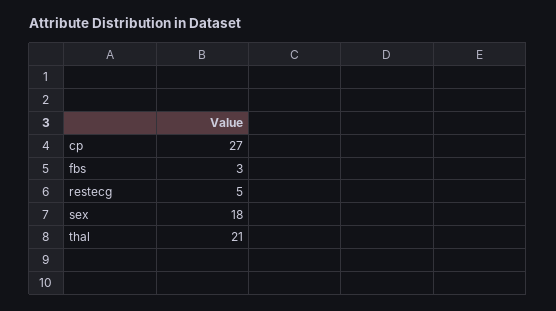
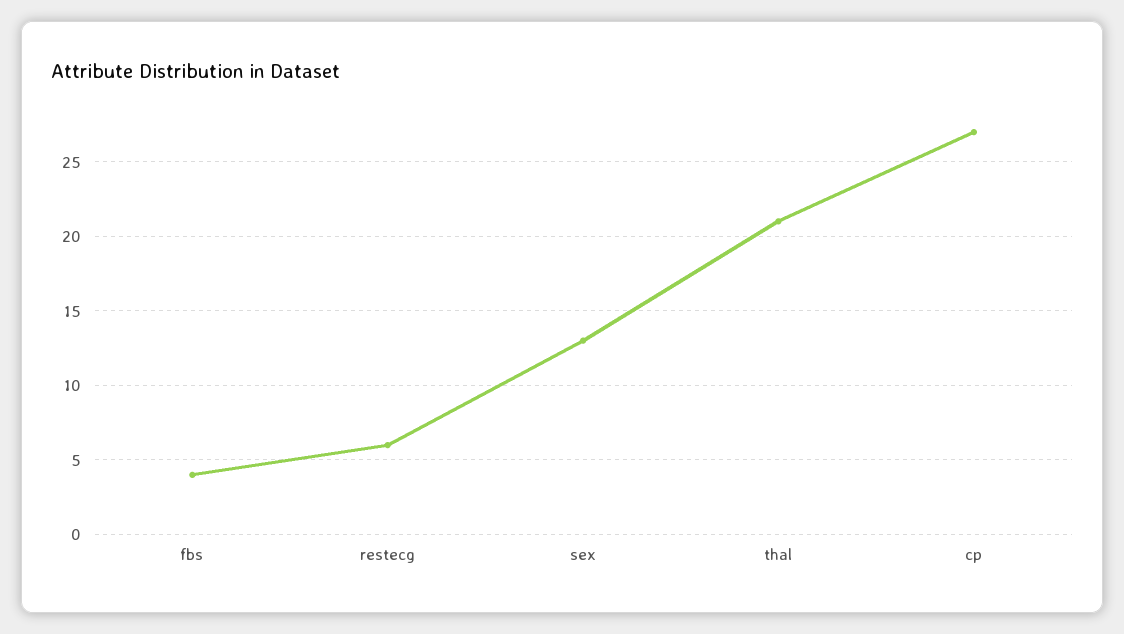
fbs: 3 -> 4
restecg: 5 -> 6
sex: 18 -> 13

